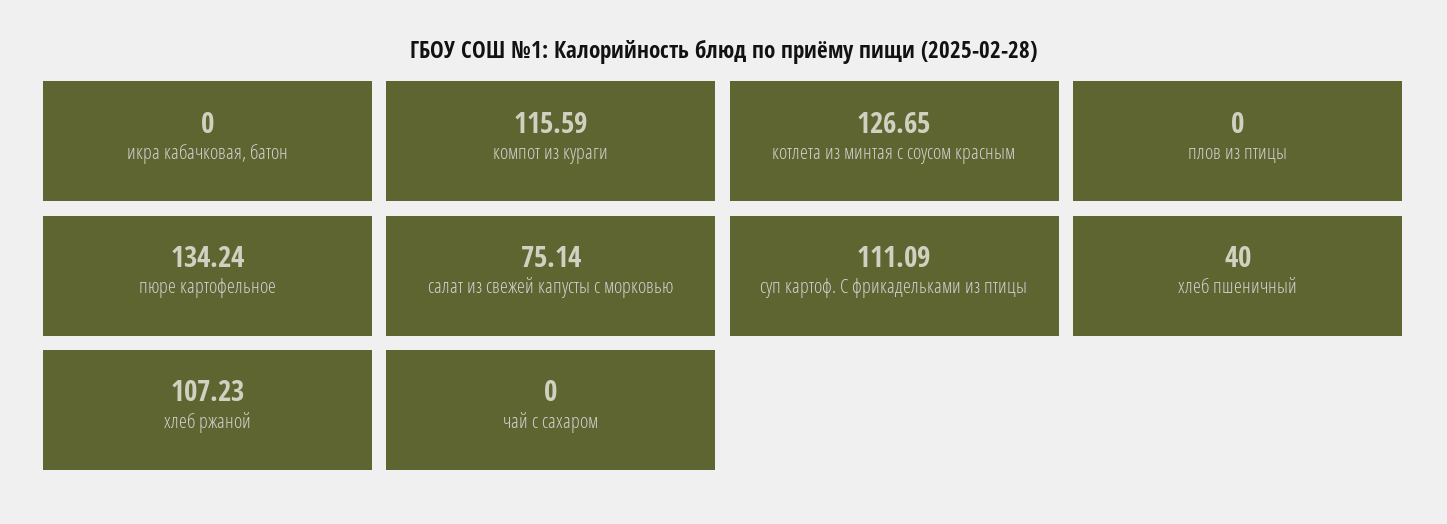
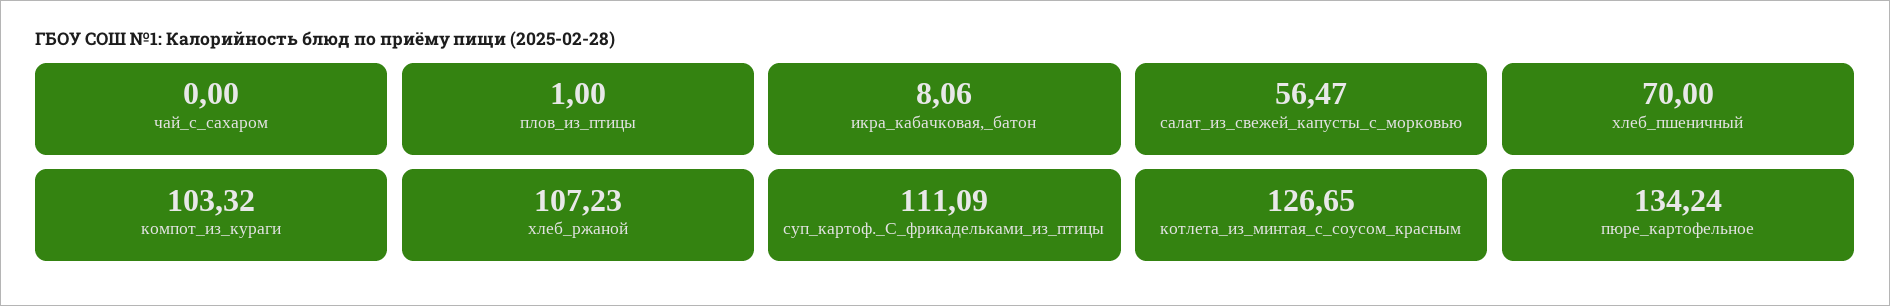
икра кабачковая, батон: 0 -> 8.06
компот из кураги: 115.59 -> 103.32
плов из птицы: 0 -> 1
салат из свежей капусты с морковью: 75.14 -> 56.47
хлеб пшеничный: 40 -> 70

